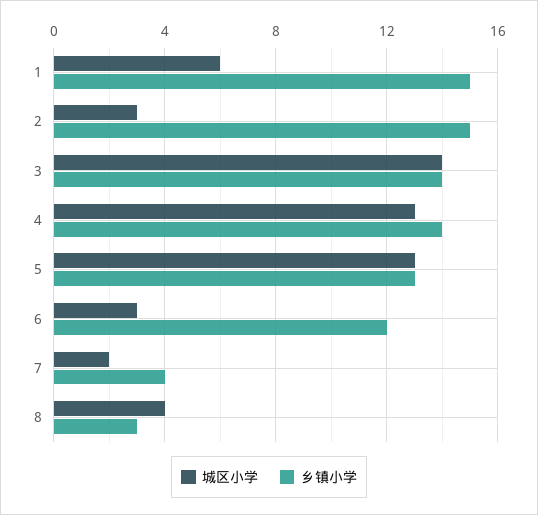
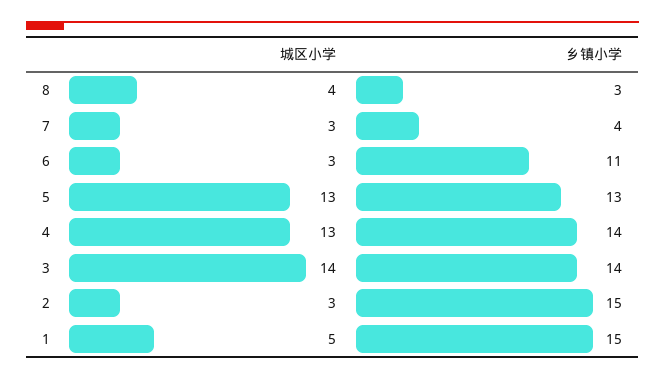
城区小学, 1: 6 -> 5
乡镇小学, 6: 12 -> 11
城区小学, 7: 2 -> 3

